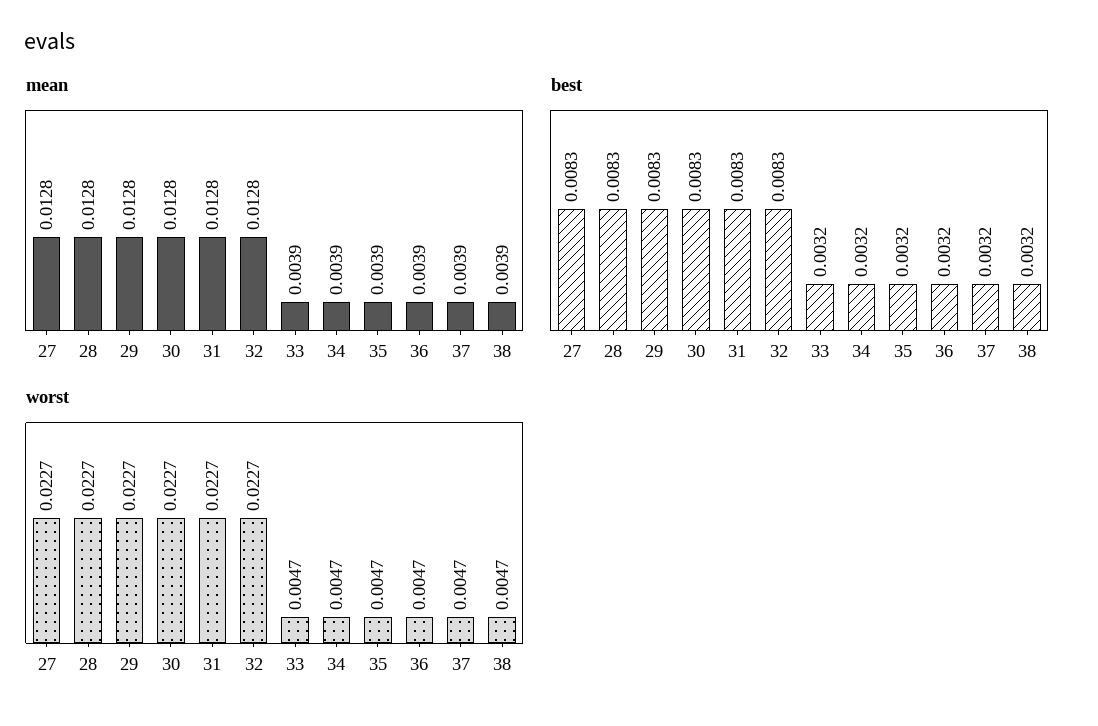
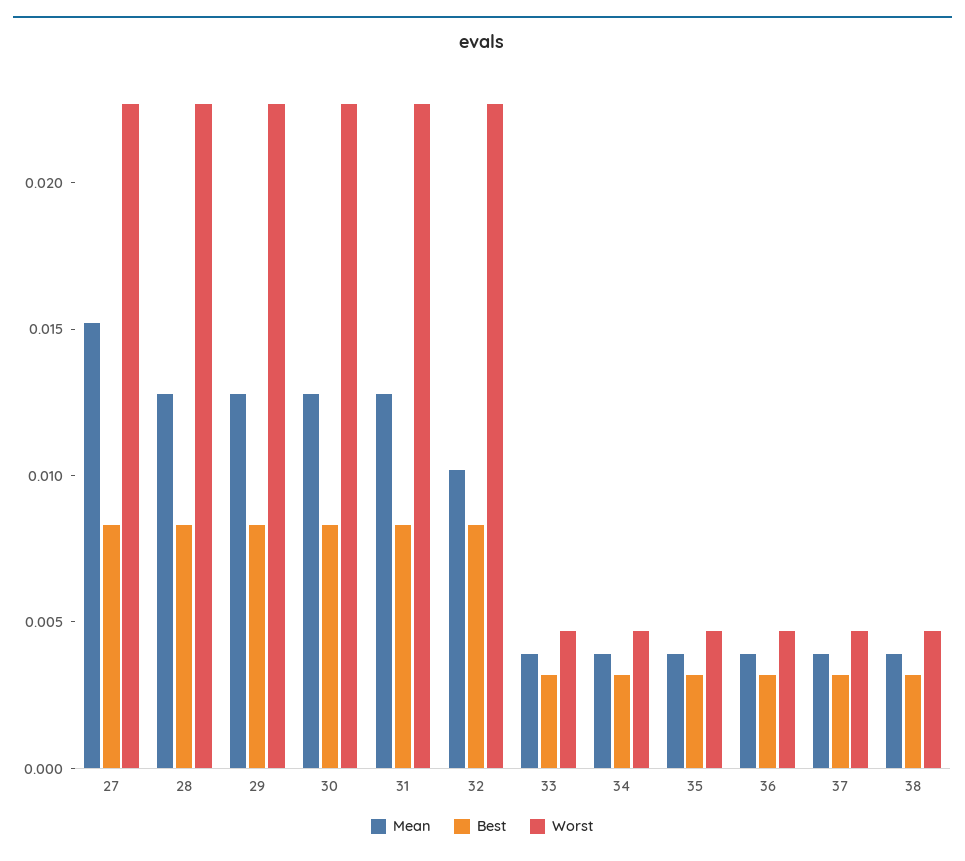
mean, 27: 0.0128 -> 0.015
mean, 32: 0.0128 -> 0.01

